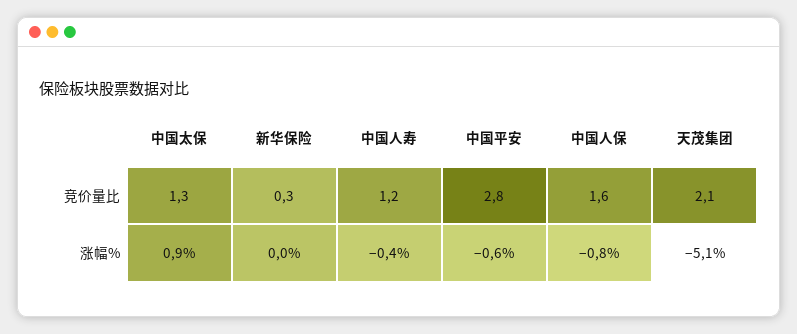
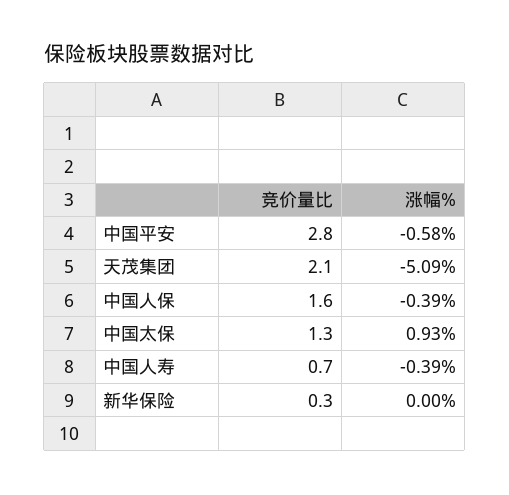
中国人寿, 竞价量比: 1.2 -> 0.7
中国人保, 涨幅%: -0.8 -> -0.39

